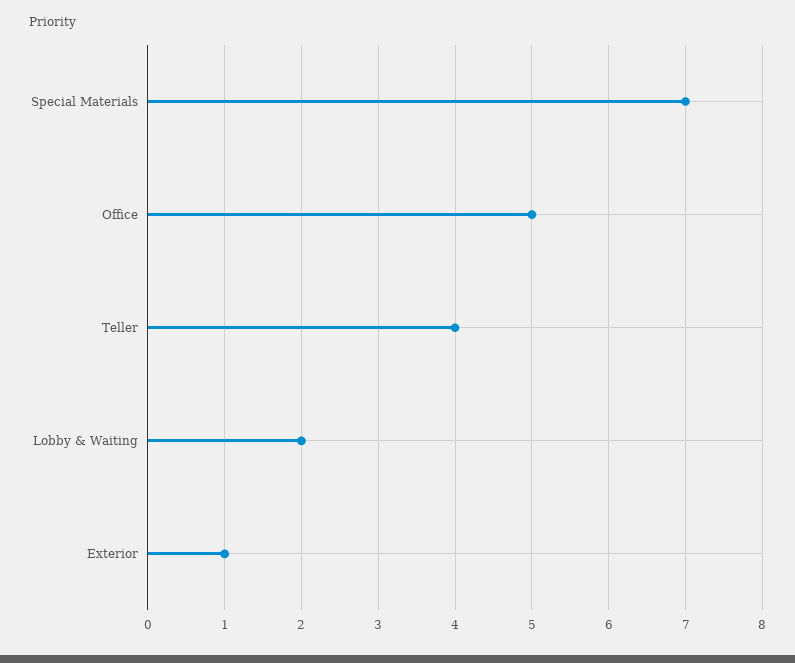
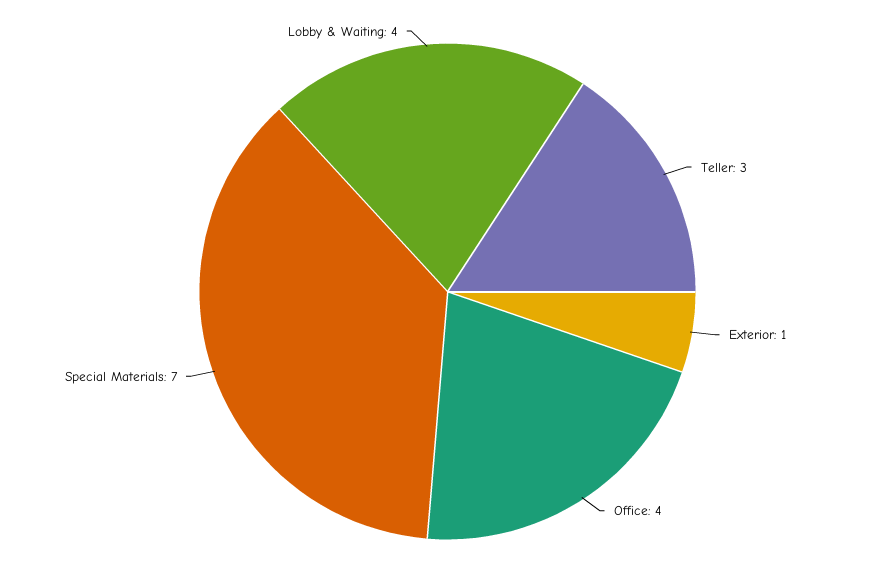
Office: 5 -> 4
Teller: 4 -> 3
Lobby & Waiting: 2 -> 4

